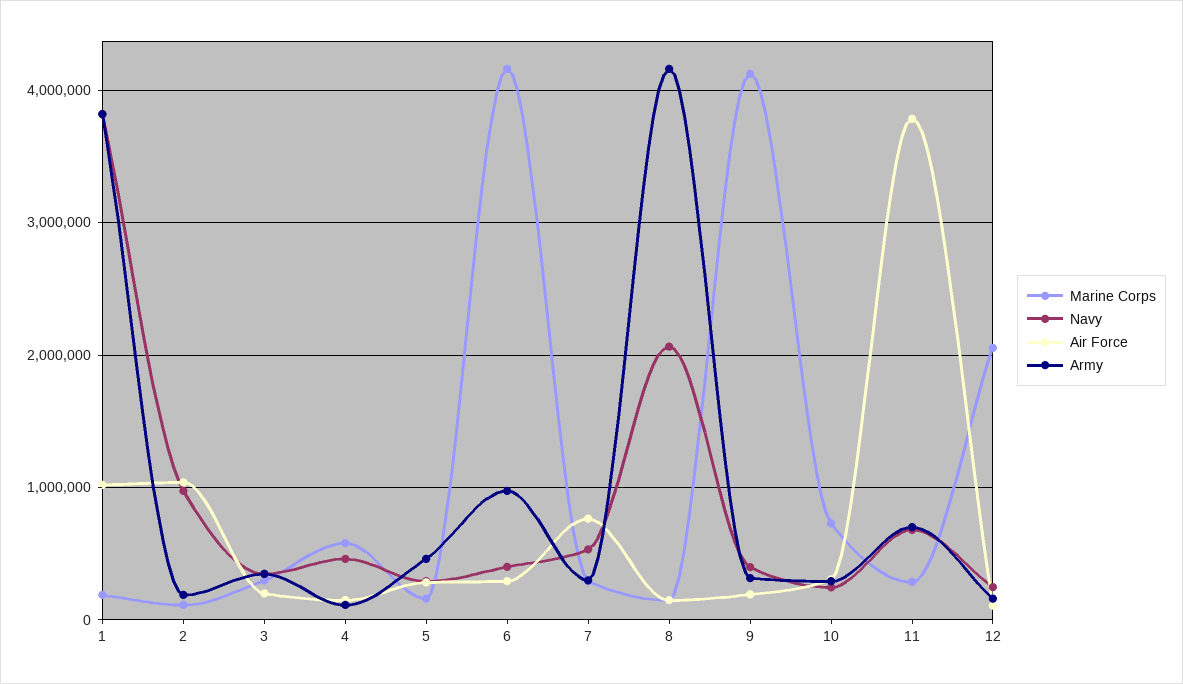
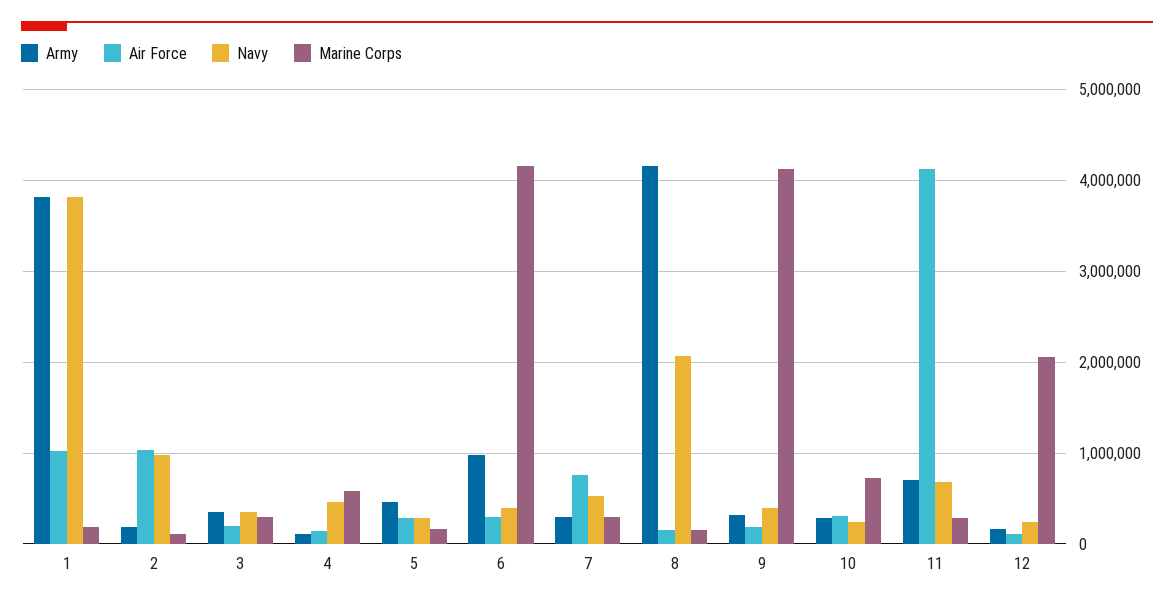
Air Force, 11: 3800000 -> 4100000

